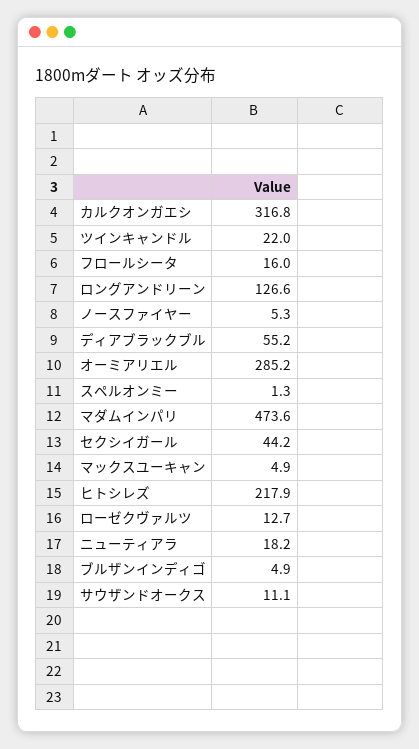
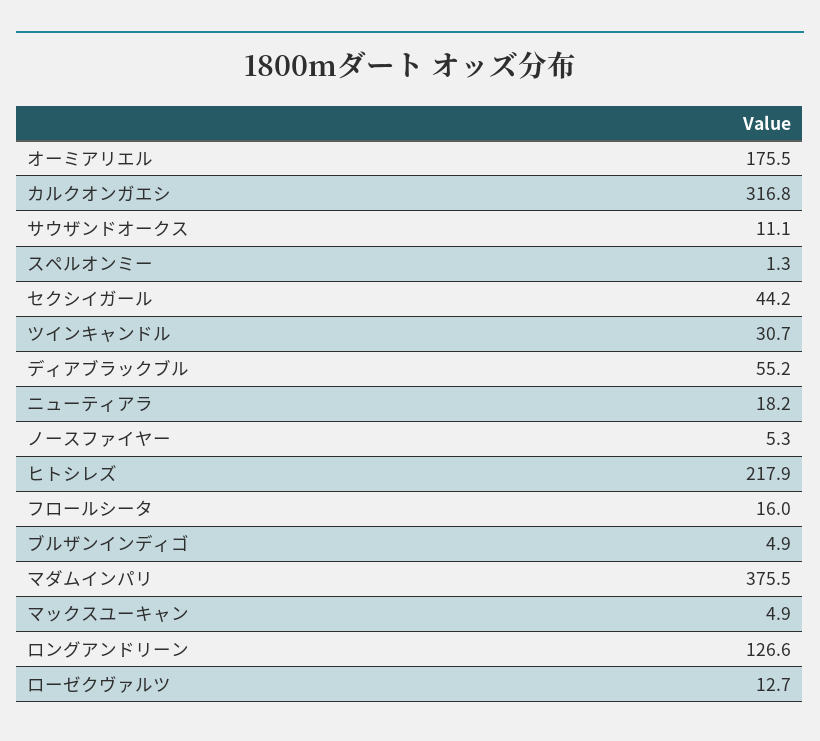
ツインキャンドル: 22 -> 30.7
オーミアリエル: 285.2 -> 175.5
マダムインパリ: 473.6 -> 375.5

